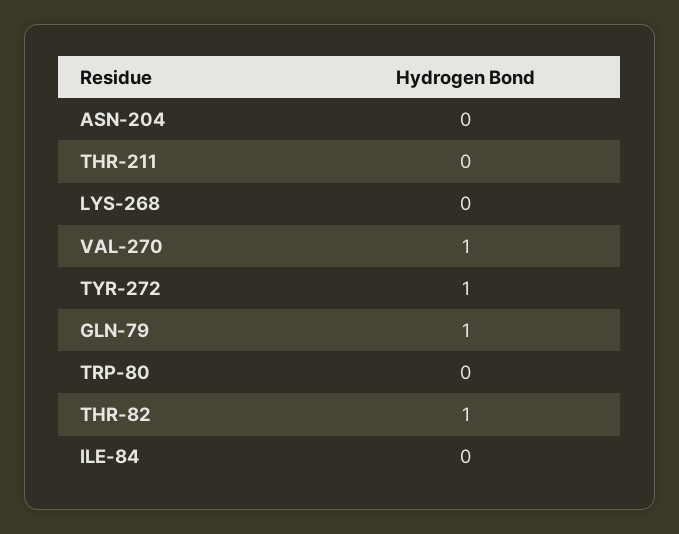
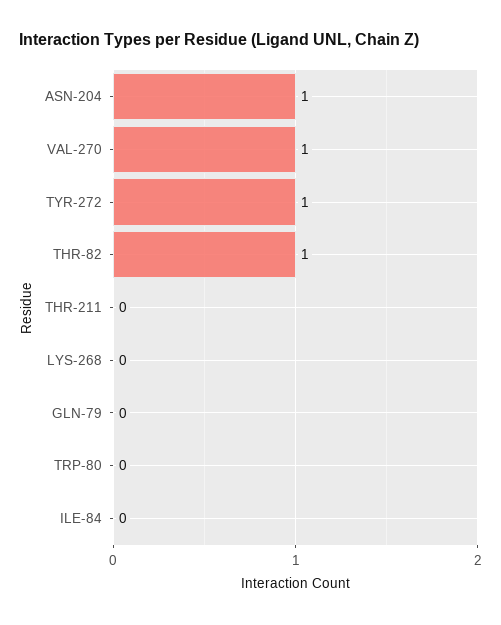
ASN-204: 0 -> 1
GLN-79: 1 -> 0

